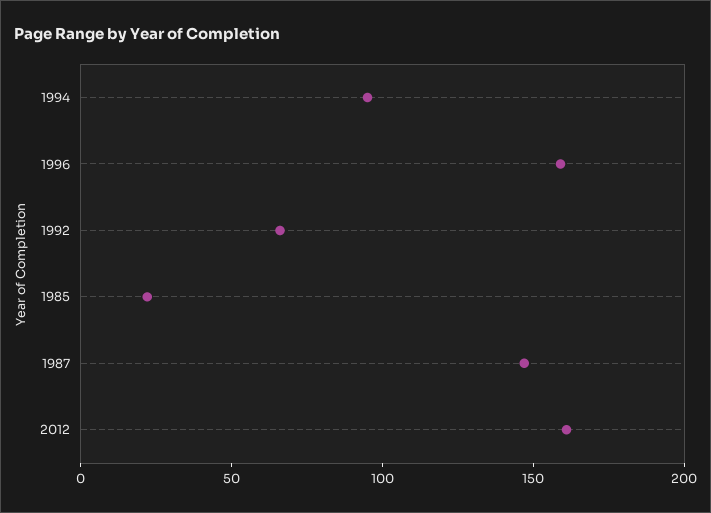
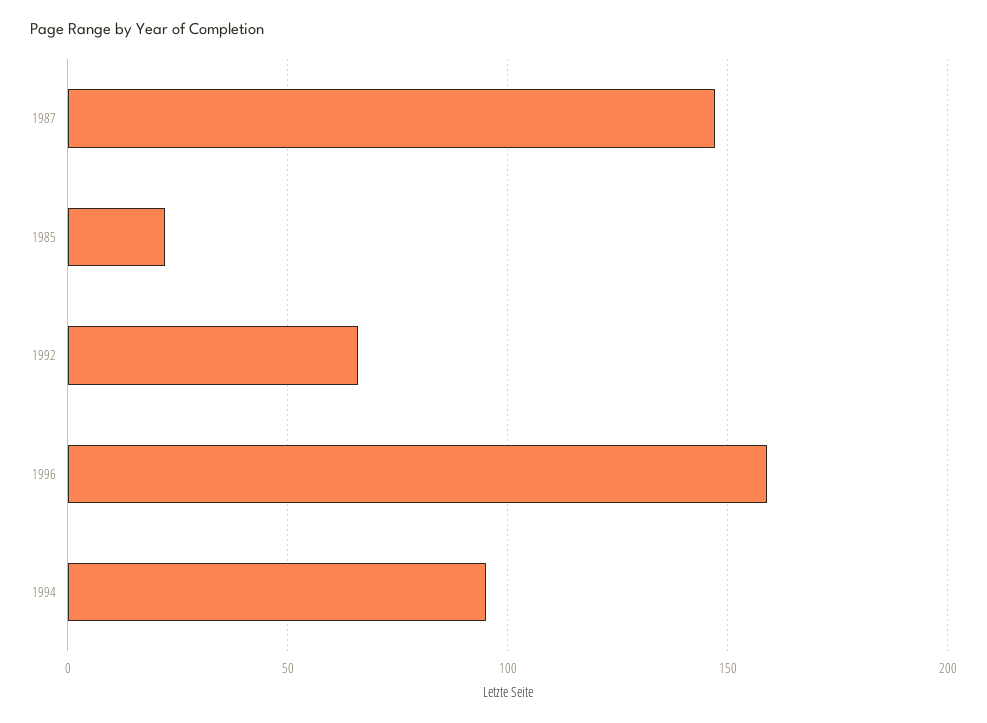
2012: 160 -> none

